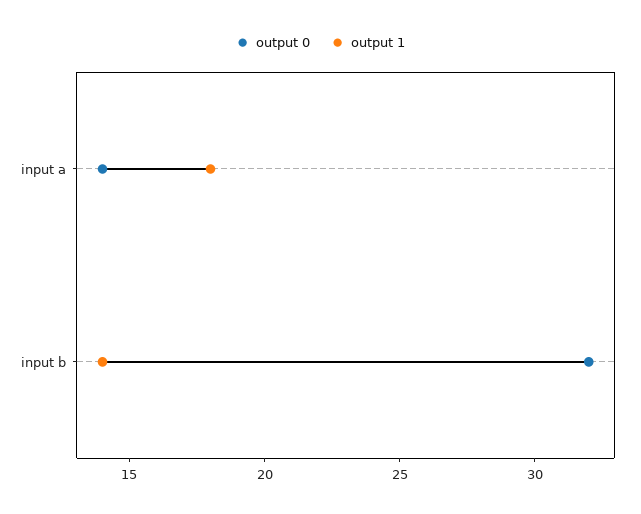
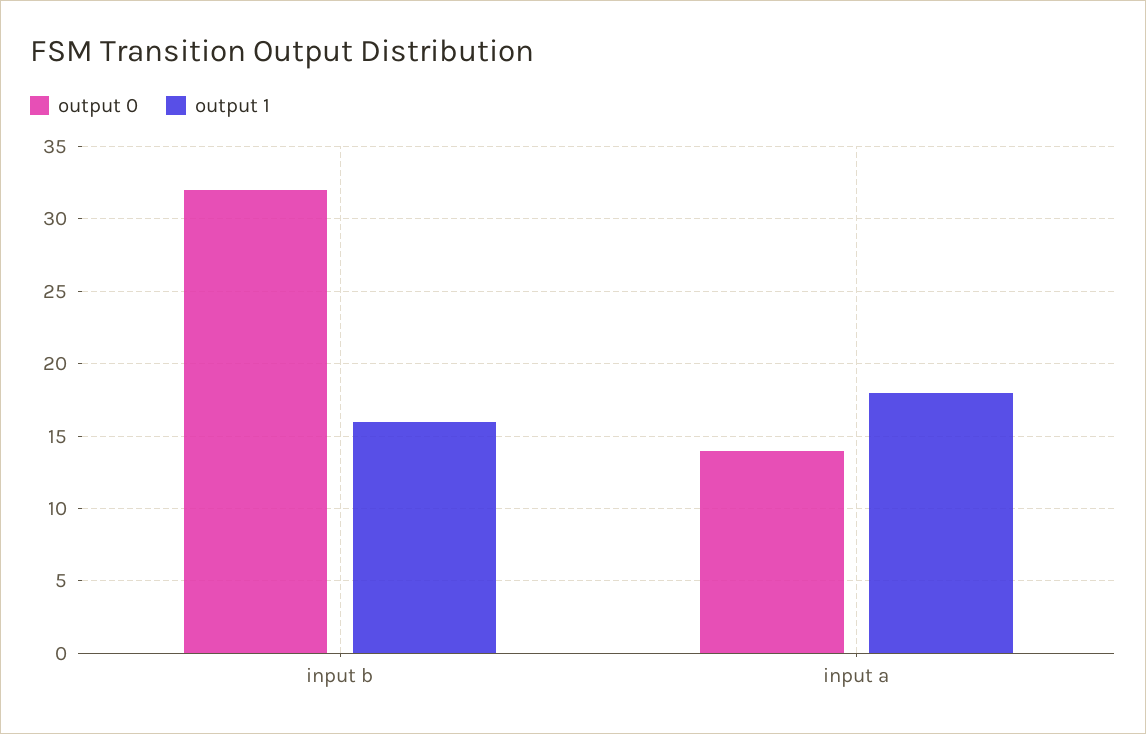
output 1, input b: 14 -> 16

